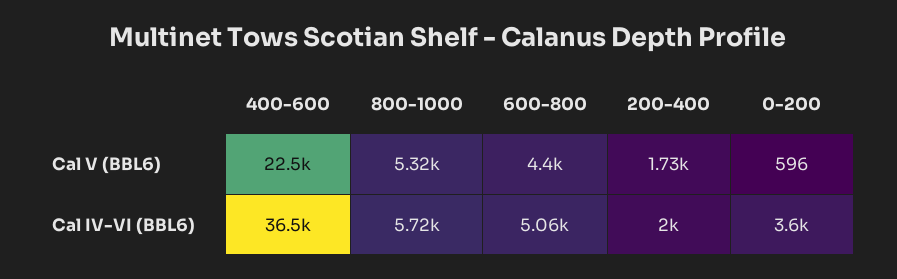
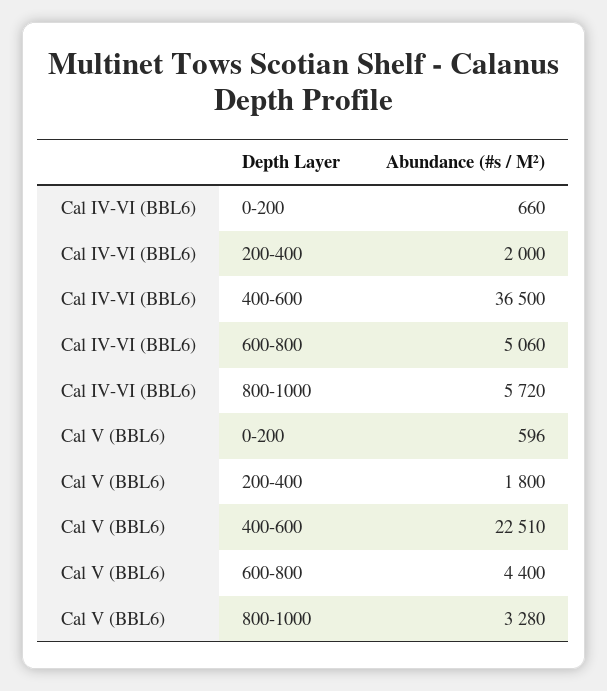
800-1000, Cal V (BBL6): 5320 -> 3280
200-400, Cal V (BBL6): 1730 -> 1800
0-200, Cal IV-VI (BBL6): 3600 -> 660

